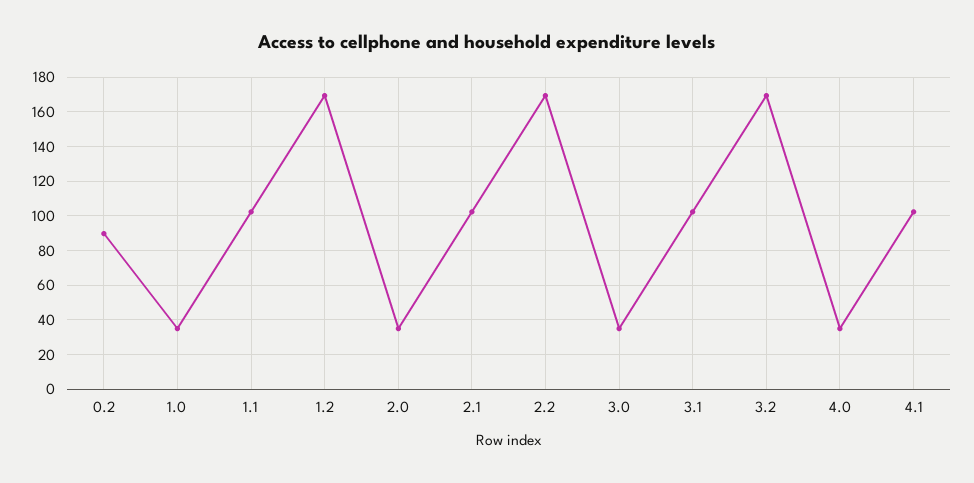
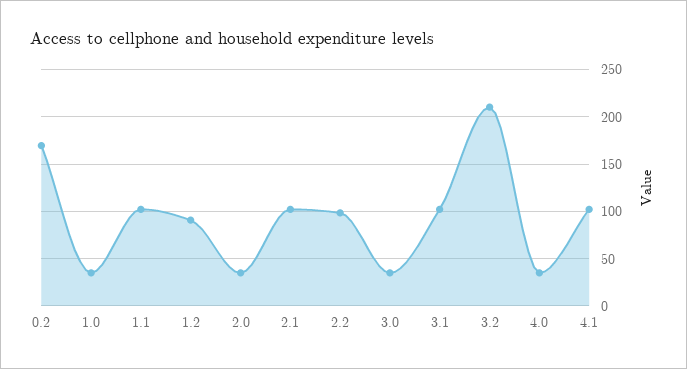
0.2: 90 -> 170
1.2: 170 -> 90
2.2: 170 -> 100
3.2: 170 -> 210

